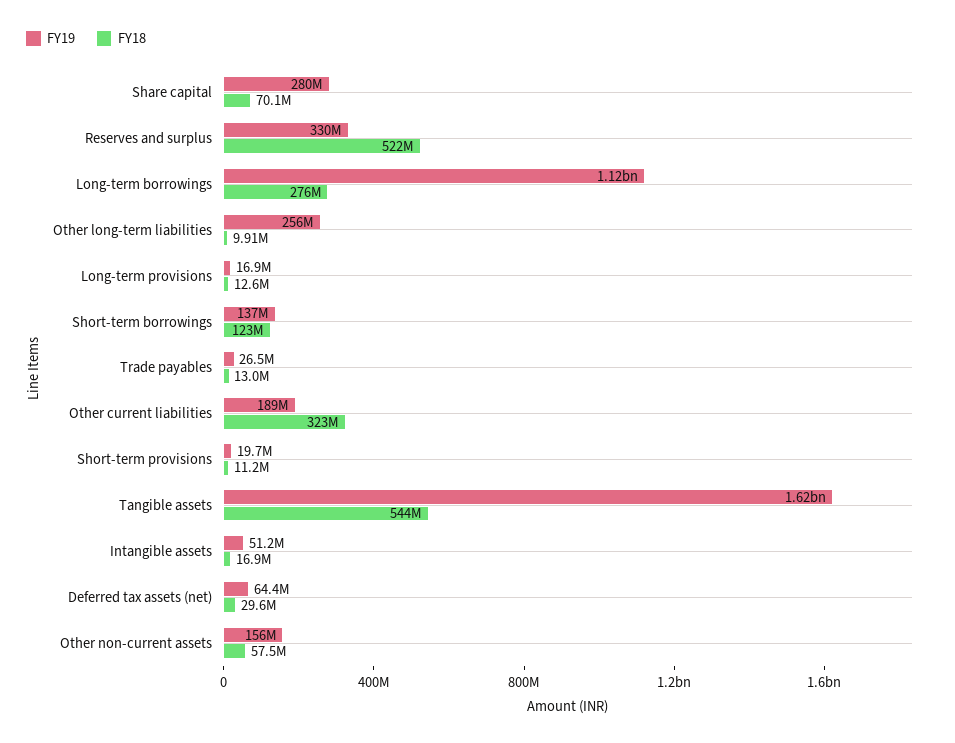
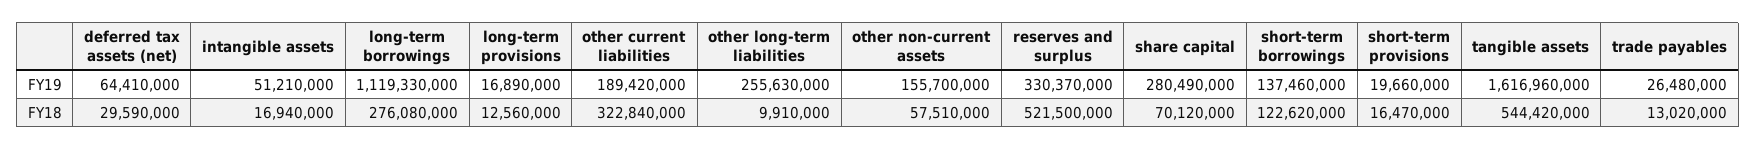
FY18, Short-term provisions: 11200000 -> 16470000

